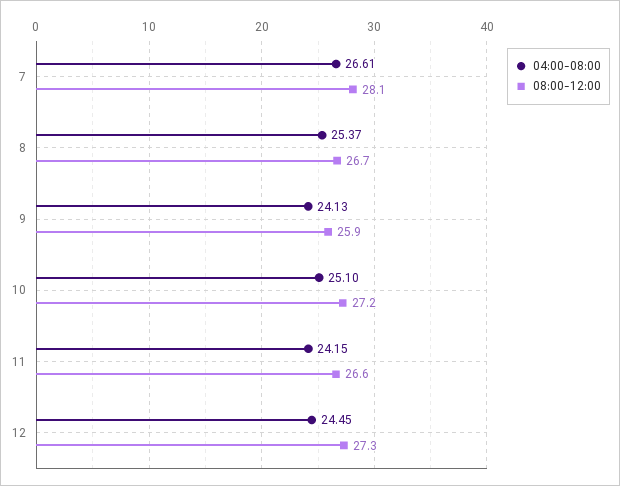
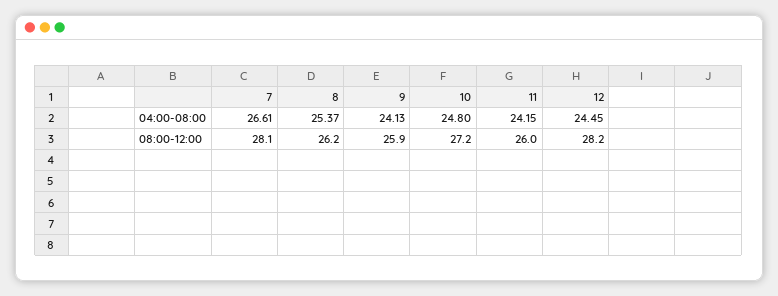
08:00-12:00, 8: 26.7 -> 26.2
04:00-08:00, 10: 25.1 -> 24.8
08:00-12:00, 11: 26.6 -> 26
08:00-12:00, 12: 27.3 -> 28.2

